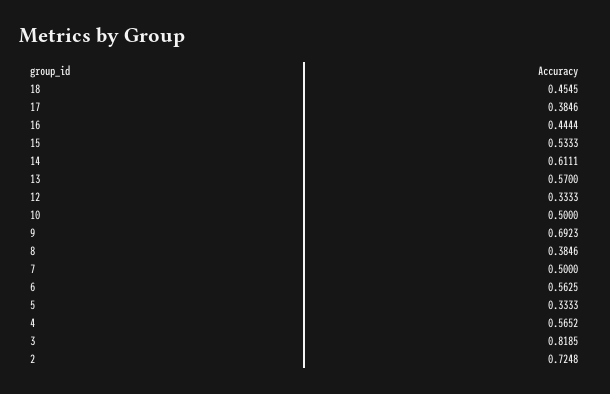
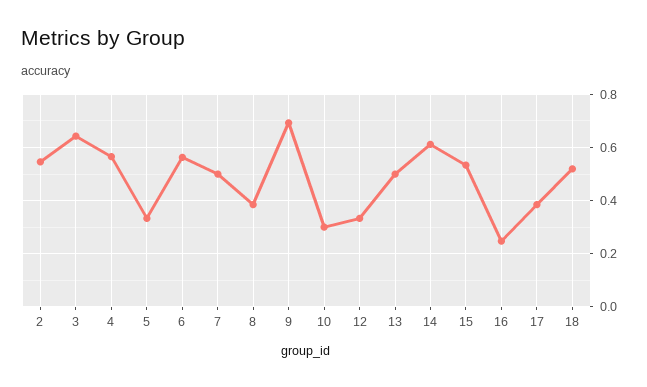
18: 0.4545 -> 0.525
16: 0.4444 -> 0.25
13: 0.57 -> 0.5
10: 0.5 -> 0.3
3: 0.8185 -> 0.65
2: 0.7248 -> 0.55

